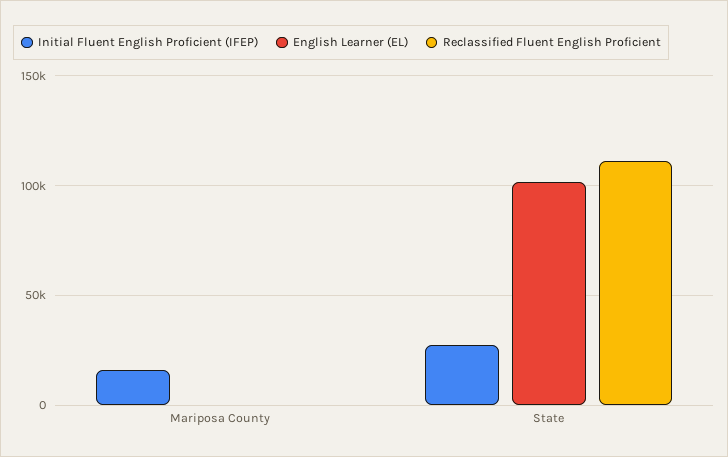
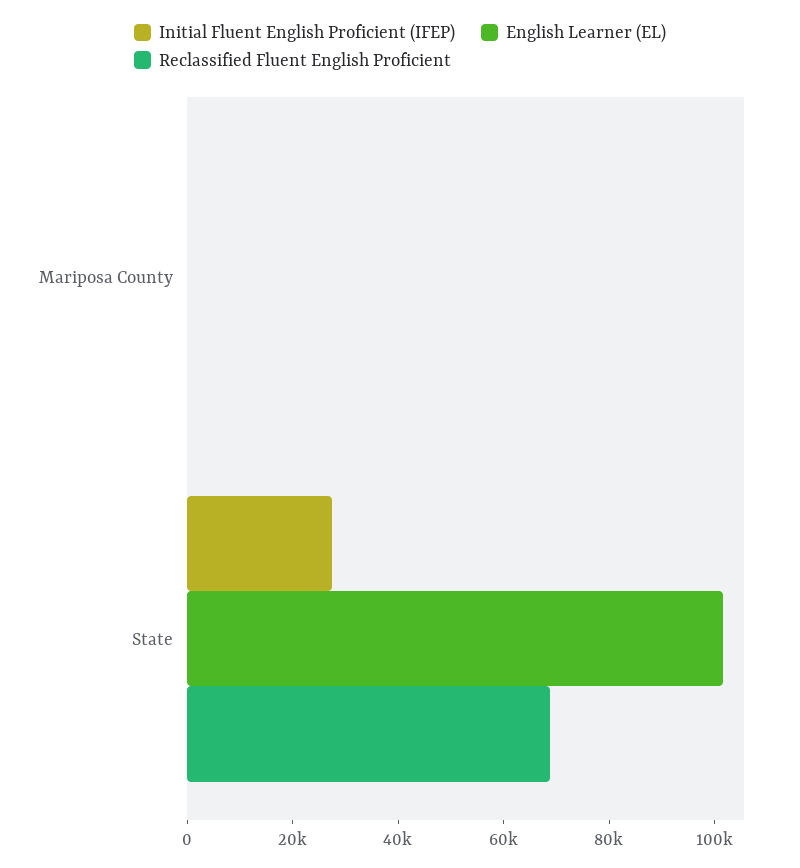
Initial Fluent English Proficient (IFEP), Mariposa County: 15000 -> 0
Reclassified Fluent English Proficient, State: 110000 -> 70000

